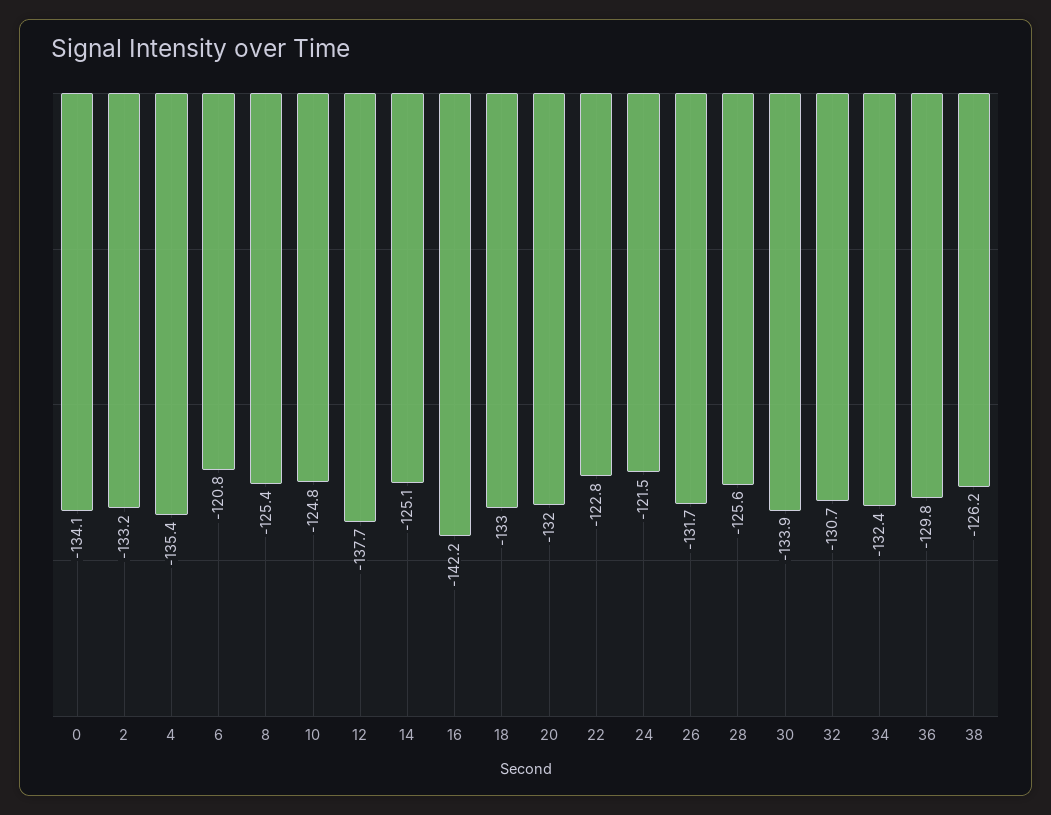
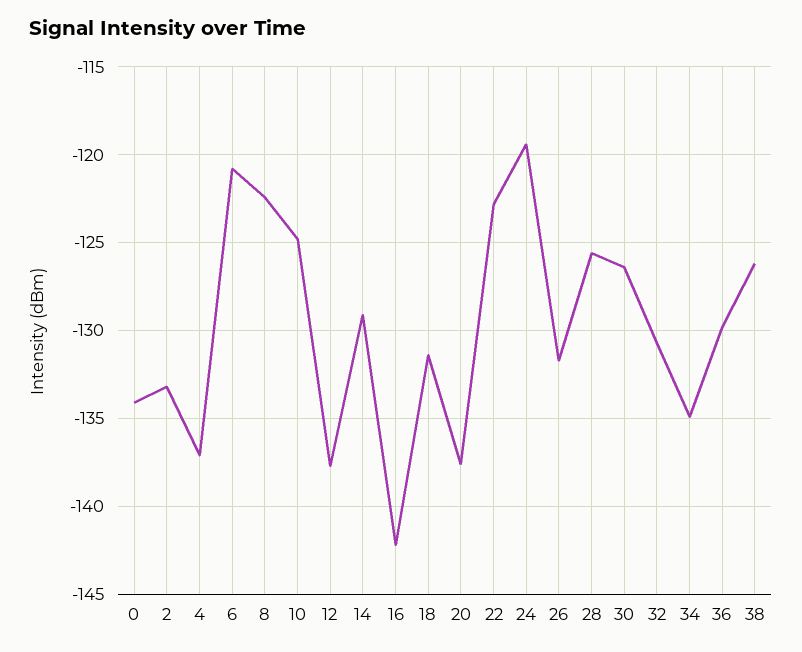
4: -135.4 -> -137
8: -125.4 -> -122.5
14: -125.1 -> -129
18: -133 -> -131.5
20: -132 -> -137.5
24: -121.5 -> -119.5
30: -133.9 -> -126.5
34: -132.4 -> -135

